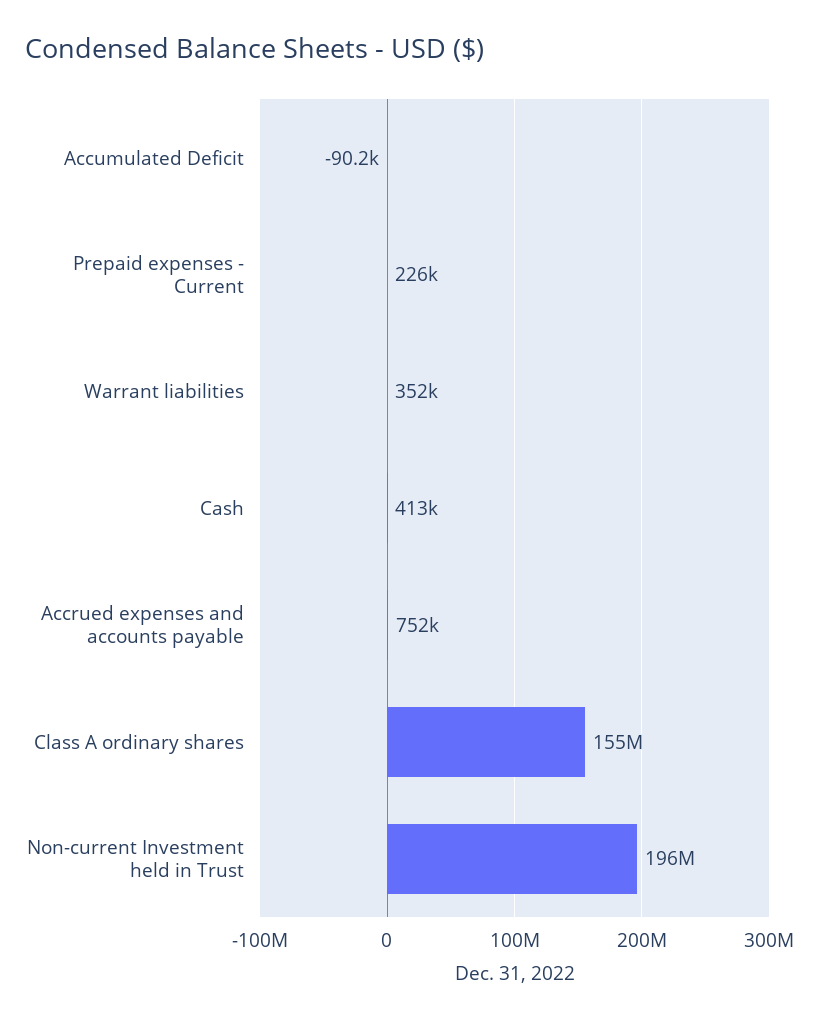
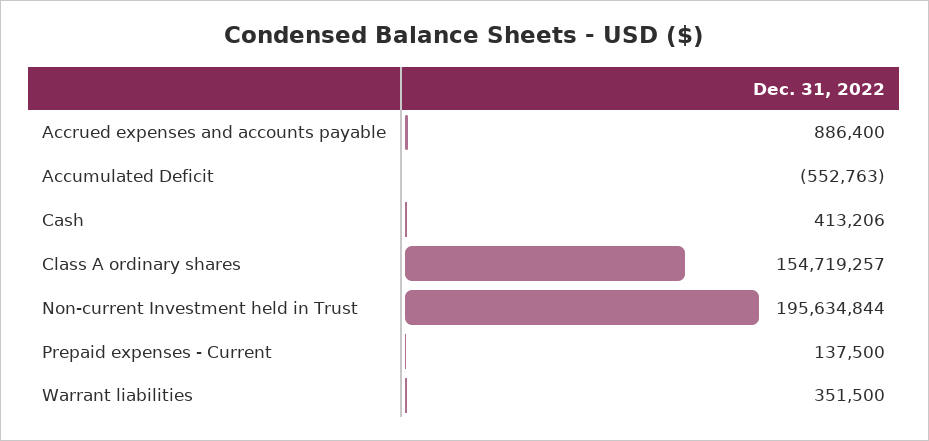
Accumulated Deficit: -90200 -> -552763
Prepaid expenses - Current: 226000 -> 137500
Accrued expenses and accounts payable: 752000 -> 886400

